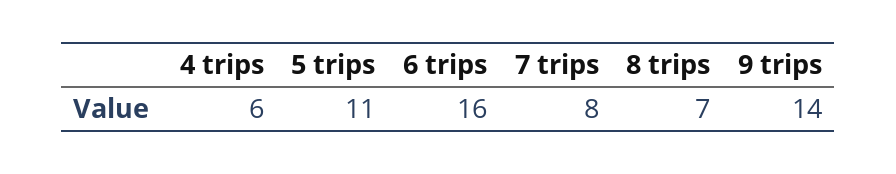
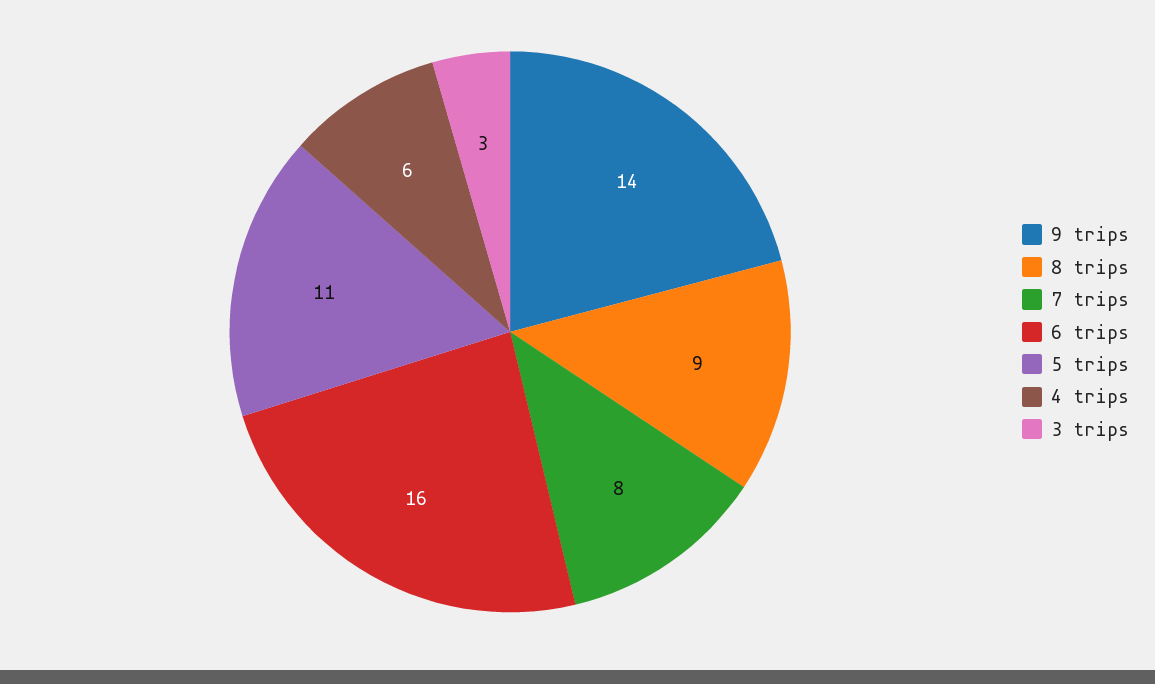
8 trips: 7 -> 9
3 trips: none -> 3

